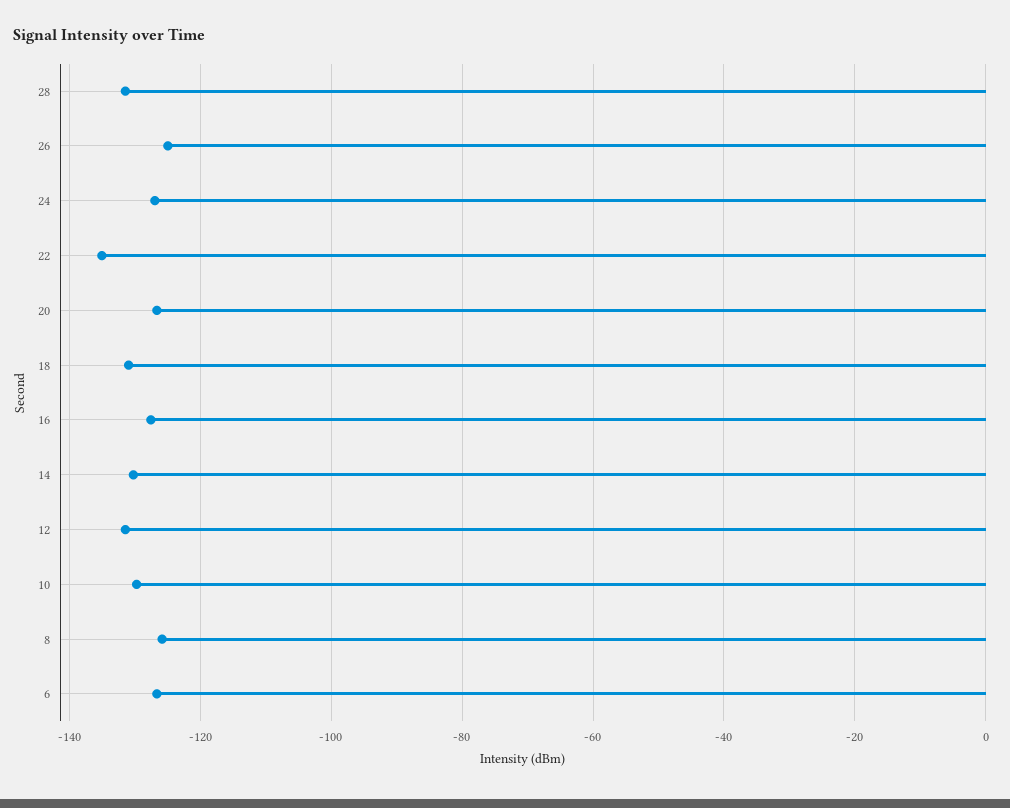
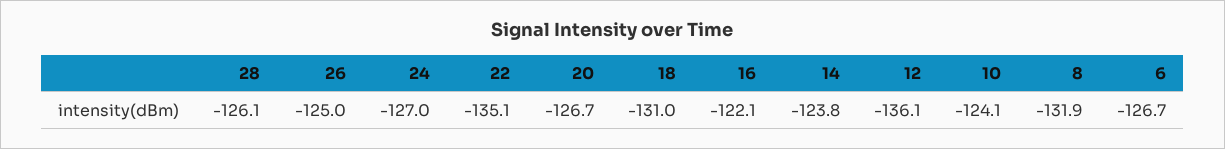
28: -132 -> -126.1
16: -128 -> -122.1
14: -130 -> -123.8
12: -132 -> -136.1
10: -130 -> -124.1
8: -126 -> -131.9

